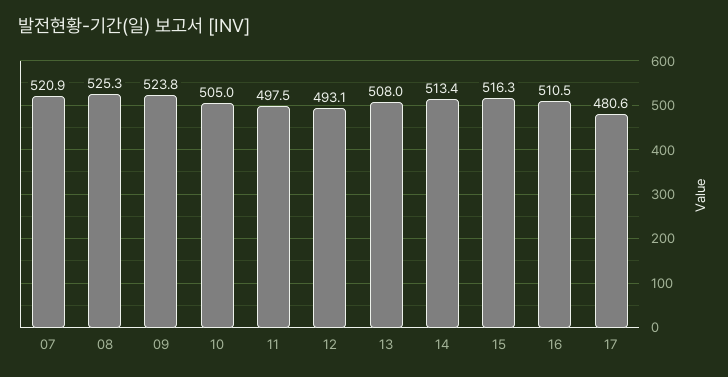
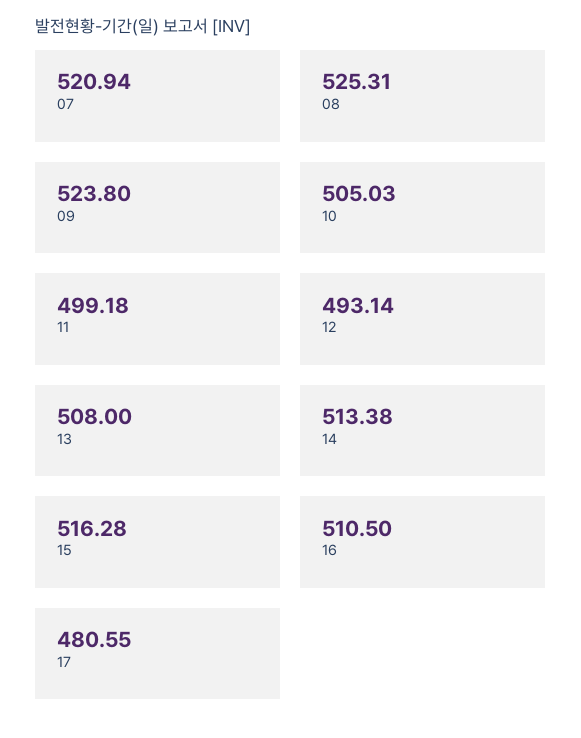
11: 497.5 -> 499.18

